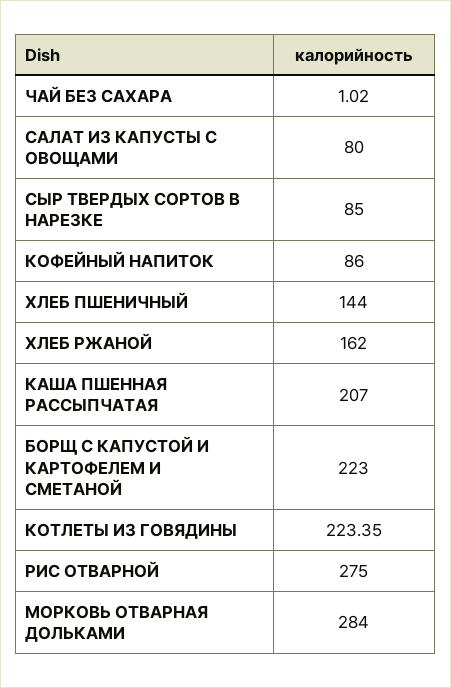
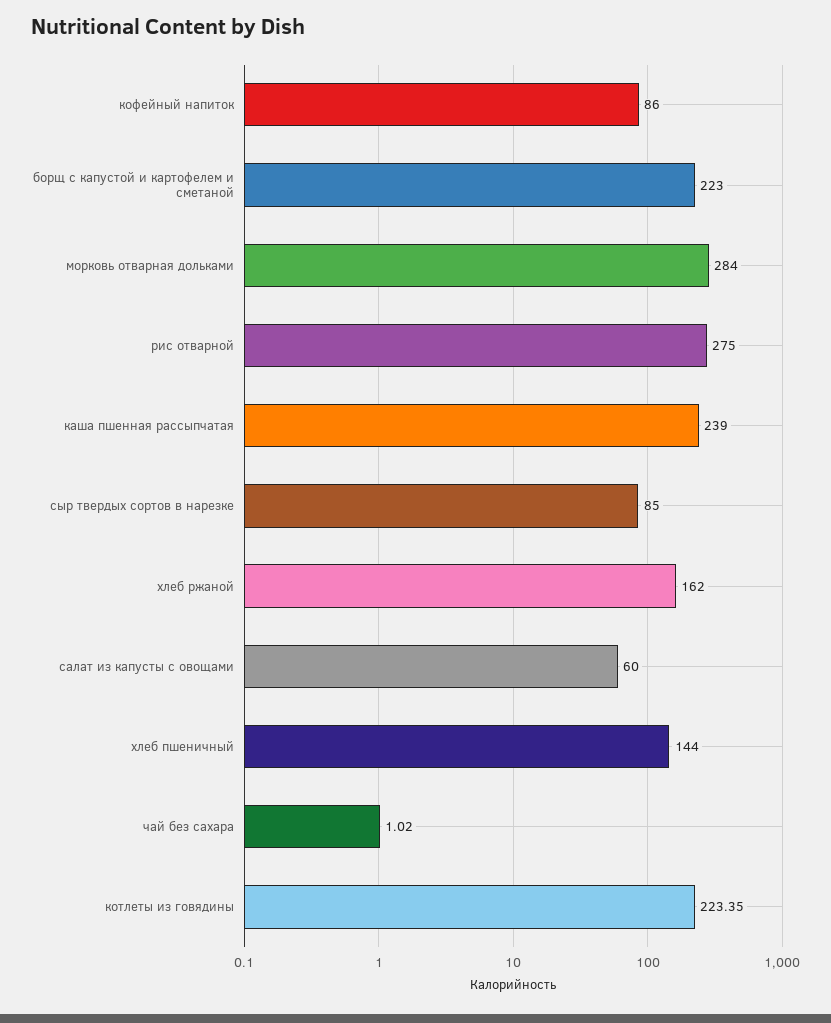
САЛАТ ИЗ КАПУСТЫ С ОВОЩАМИ: 80 -> 60
КАША ПШЕННАЯ РАССЫПЧАТАЯ: 207 -> 239

